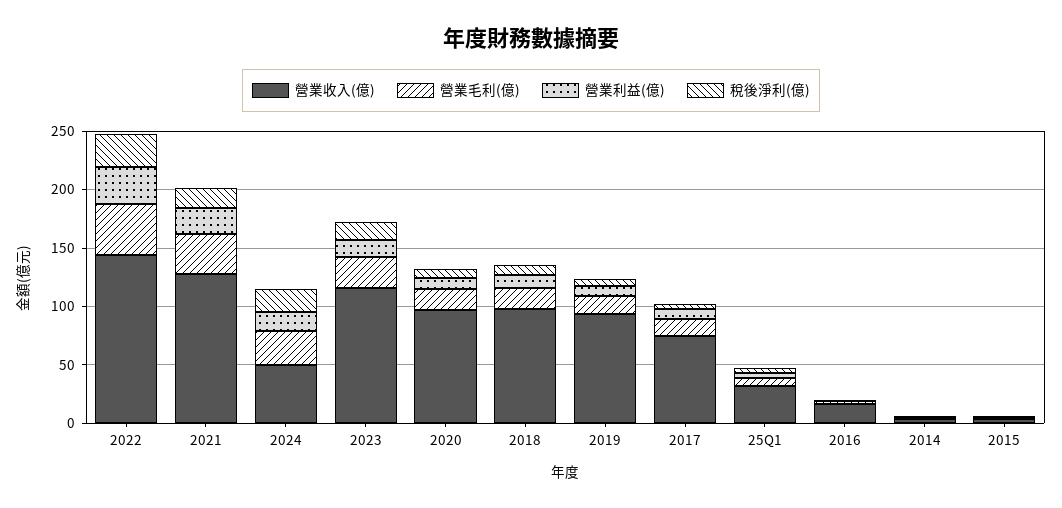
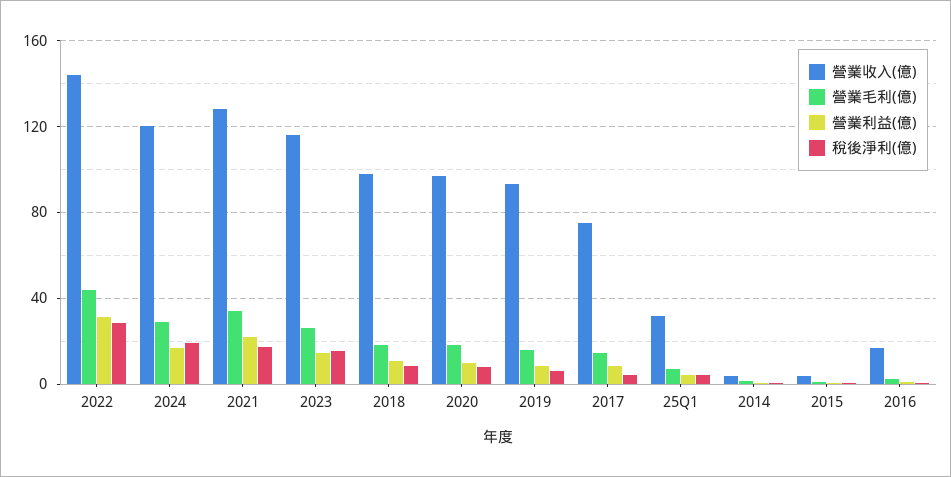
營業收入(億), 2024: 50 -> 120

